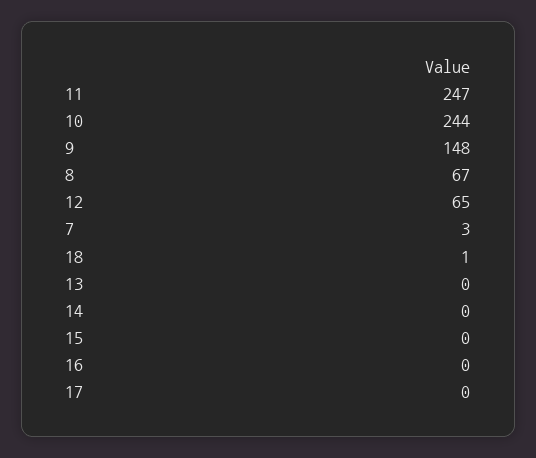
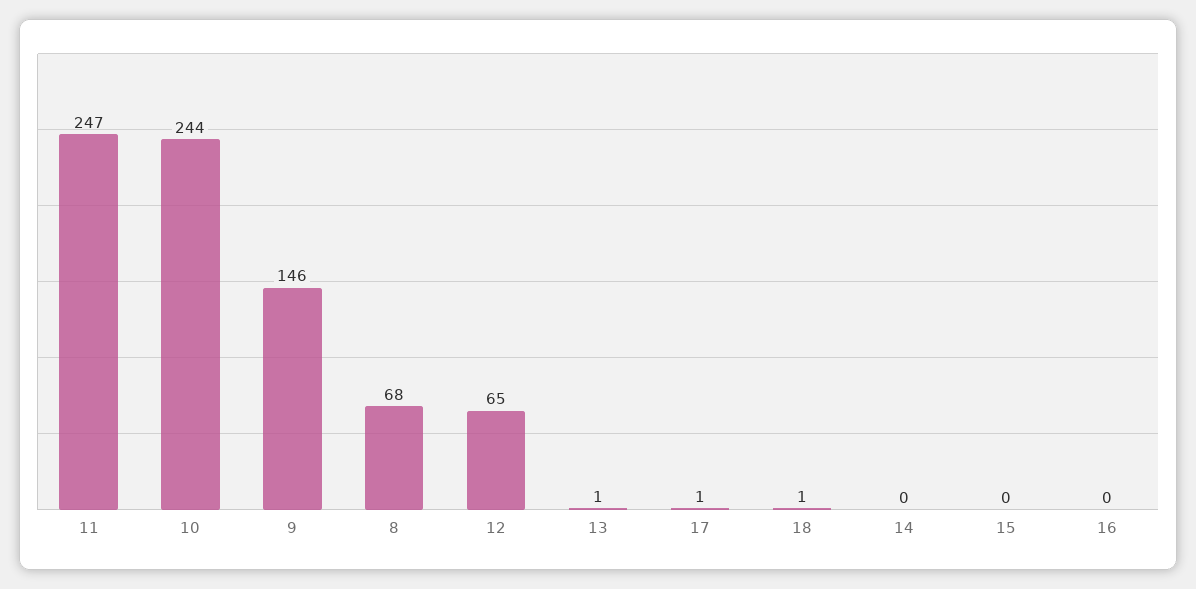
9: 148 -> 146
8: 67 -> 68
7: 3 -> none
13: 0 -> 1
17: 0 -> 1

